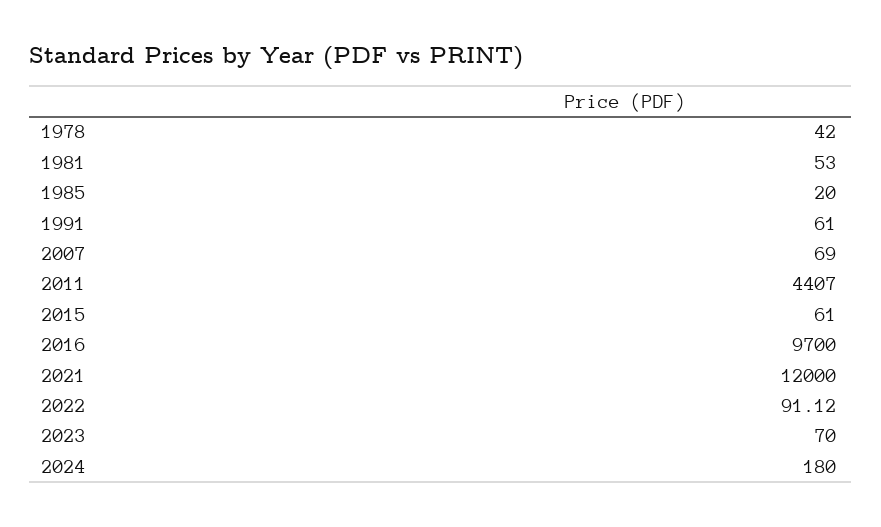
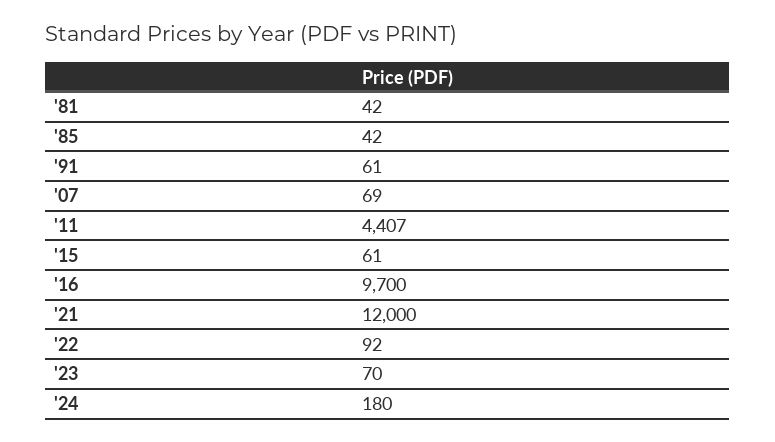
1978: 42 -> none
1981: 53 -> 42
1985: 20 -> 42
2022: 91.12 -> 92

